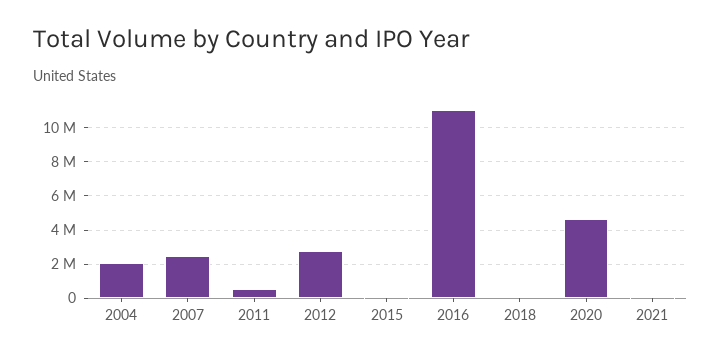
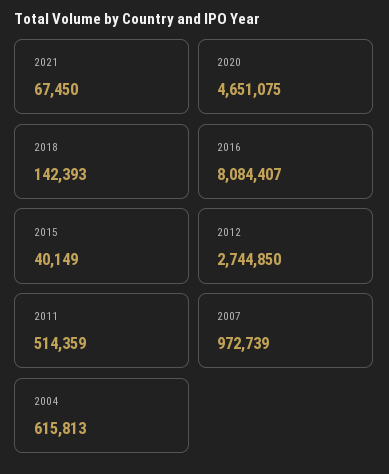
2004: 2000000 -> 615813
2007: 2500000 -> 972739
2016: 11000000 -> 8084407

